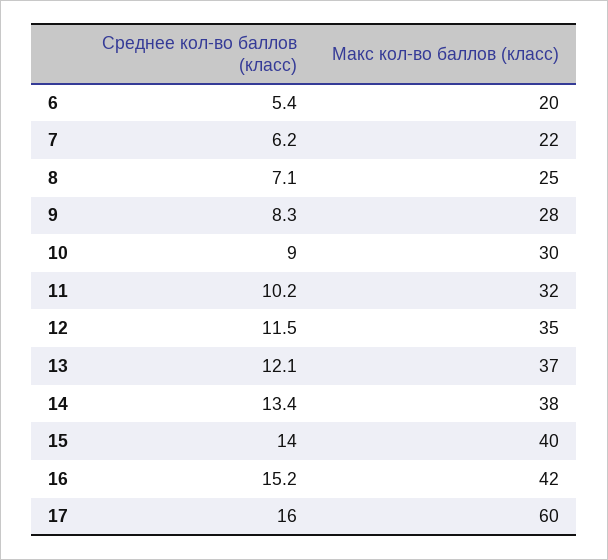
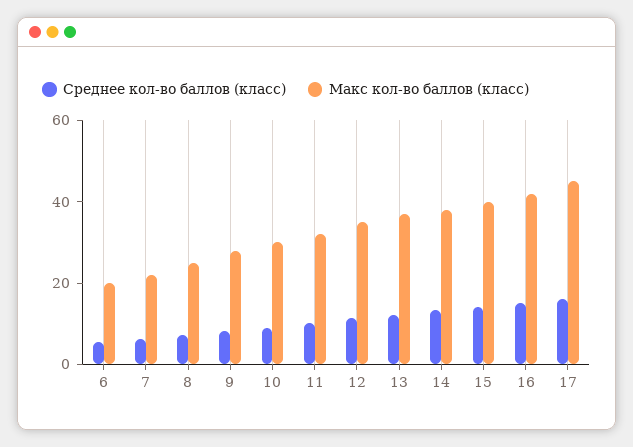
Макс кол-во баллов (класс), 17: 60 -> 45

